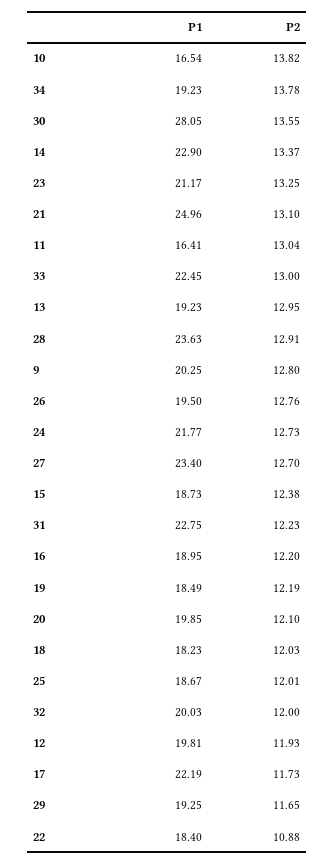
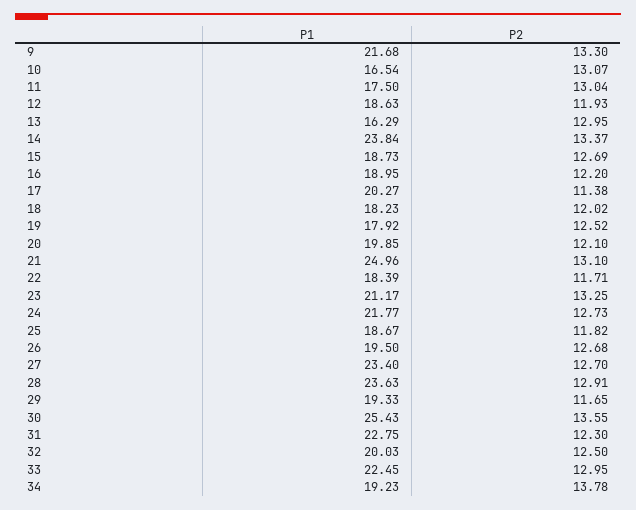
P2, 10: 13.82 -> 13.07
P1, 30: 28.05 -> 25.43
P1, 14: 22.9 -> 23.84
P1, 11: 16.41 -> 17.5
P2, 33: 13 -> 12.95
P1, 13: 19.23 -> 16.29
P1, 9: 20.25 -> 21.68
P2, 9: 12.8 -> 13.3
P2, 26: 12.76 -> 12.68
P2, 15: 12.38 -> 12.69
P2, 31: 12.23 -> 12.3
P1, 19: 18.49 -> 17.92
P2, 19: 12.19 -> 12.52
P2, 18: 12.03 -> 12.02
P2, 25: 12.01 -> 11.82
P2, 32: 12 -> 12.5
P1, 12: 19.81 -> 18.63
P1, 17: 22.19 -> 20.27
P2, 17: 11.73 -> 11.38
P1, 29: 19.25 -> 19.33
P1, 22: 18.4 -> 18.39
P2, 22: 10.88 -> 11.71

